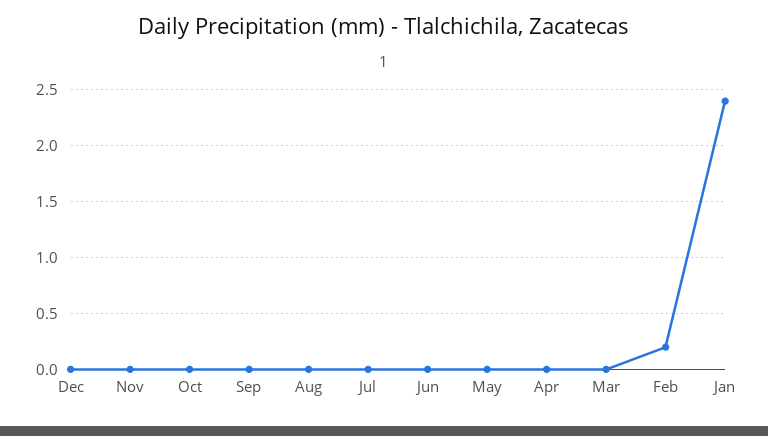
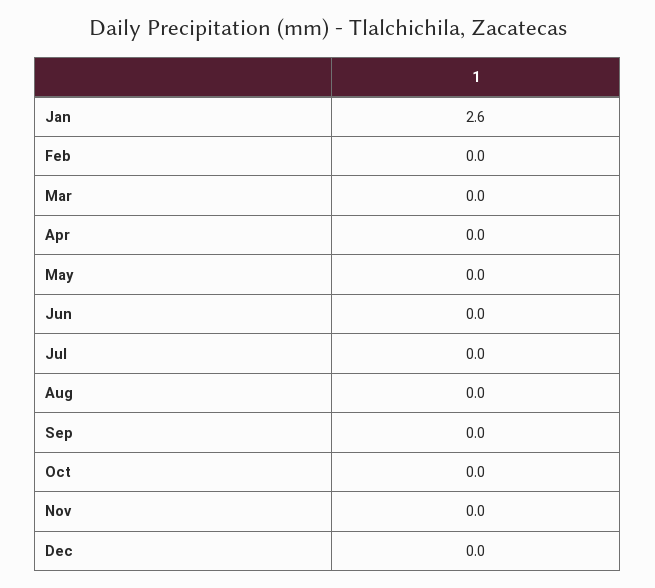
Feb: 0.2 -> 0
Jan: 2.4 -> 2.6

